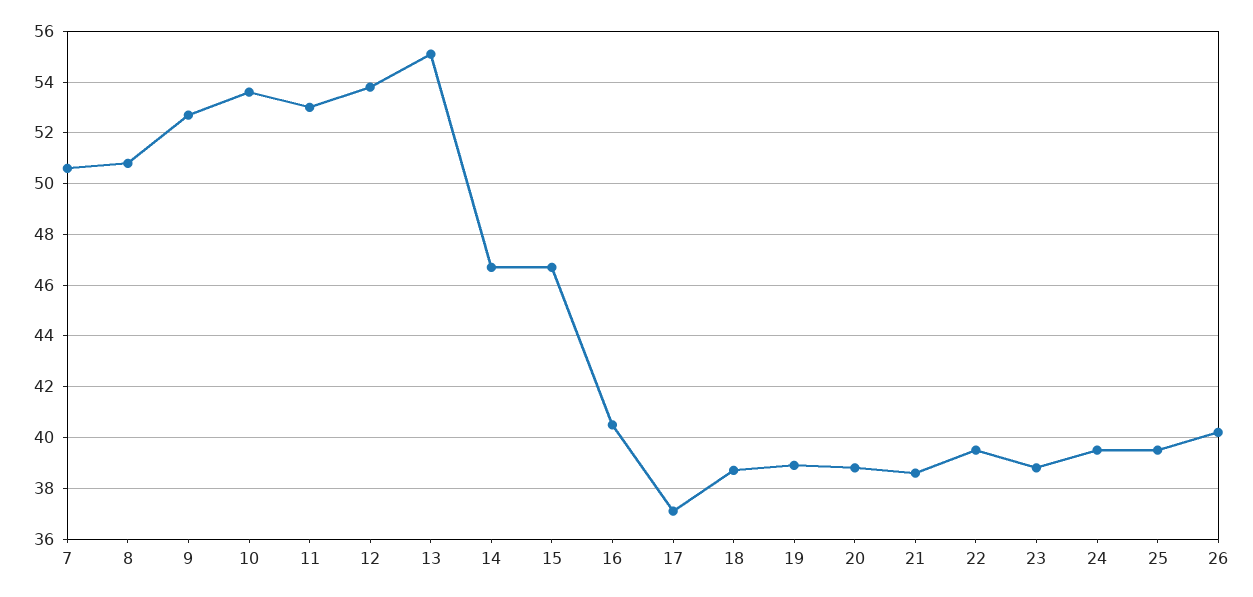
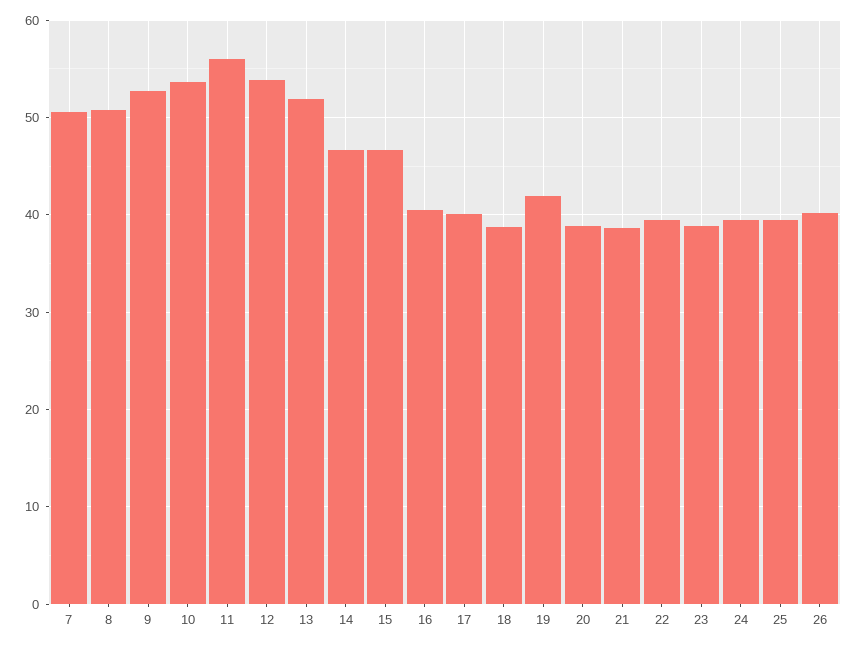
11: 53 -> 56
13: 55 -> 52
17: 37 -> 40
19: 39 -> 42

